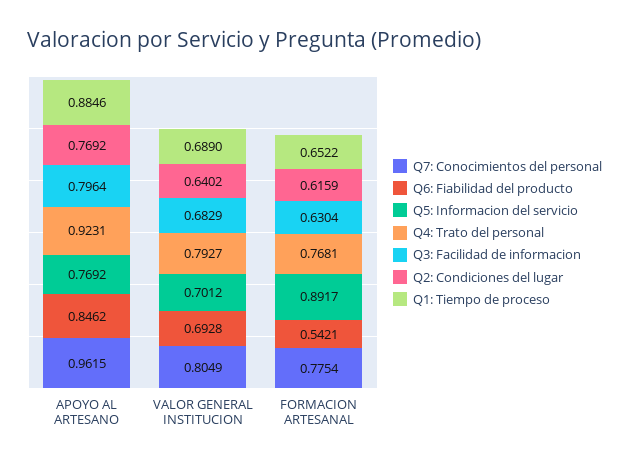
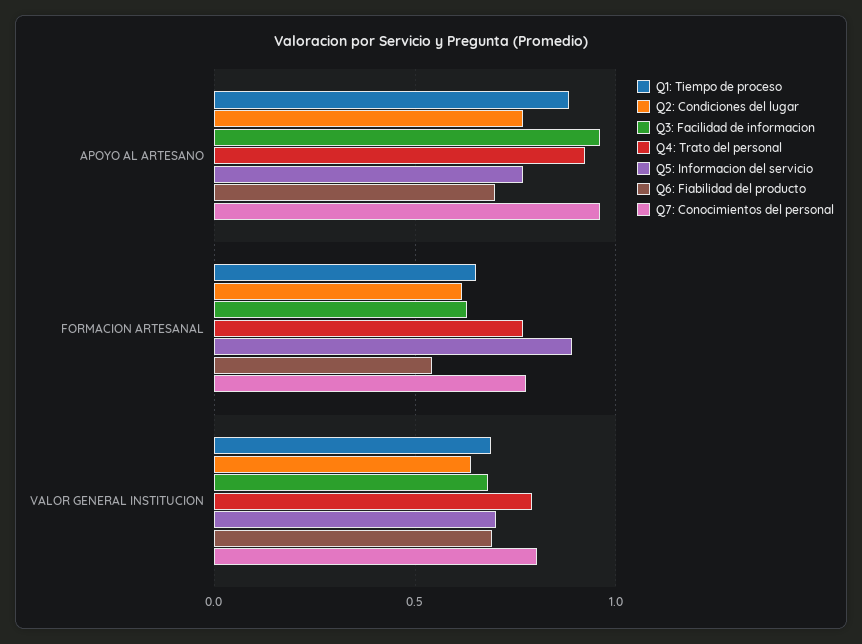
Q6: Fiabilidad del producto, APOYO AL ARTESANO: 0.8462 -> 0.7
Q3: Facilidad de informacion, APOYO AL ARTESANO: 0.7964 -> 0.95

